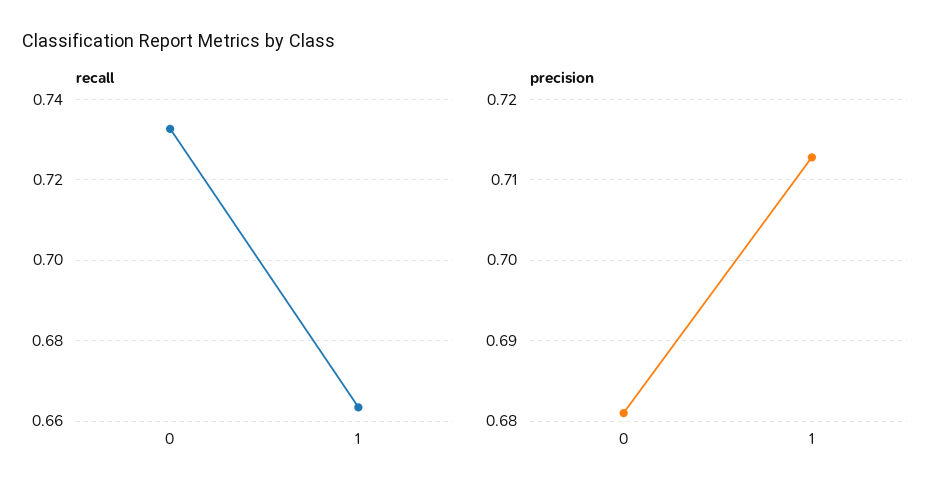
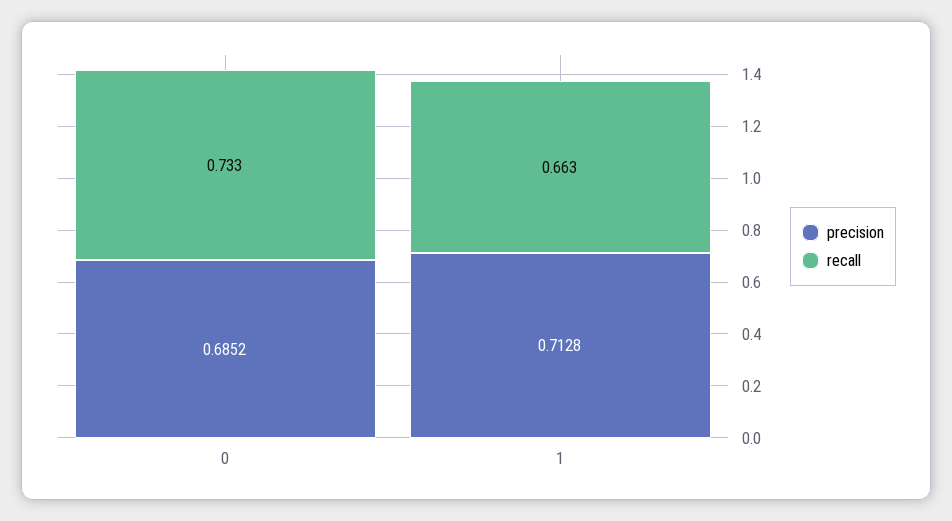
precision, 0: 0.681 -> 0.6852

